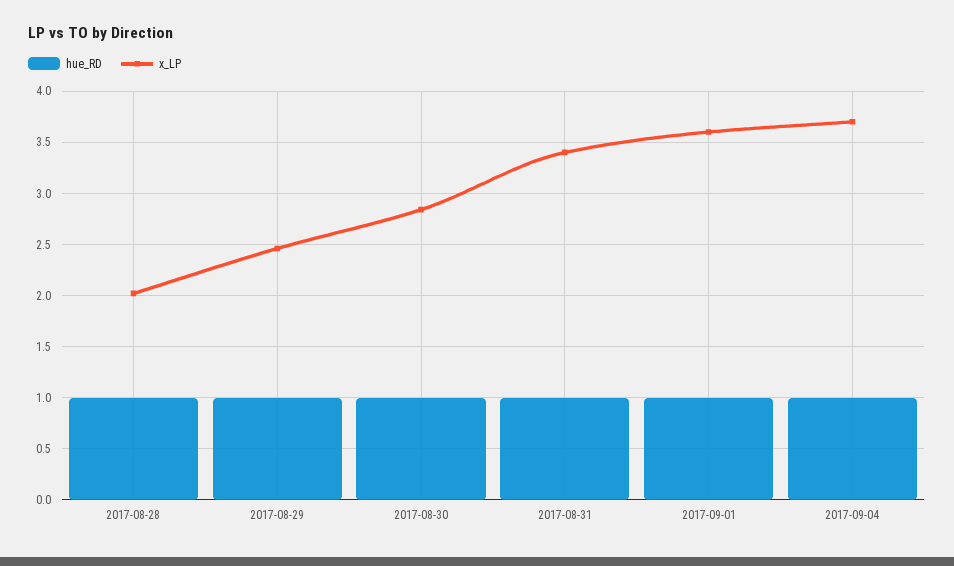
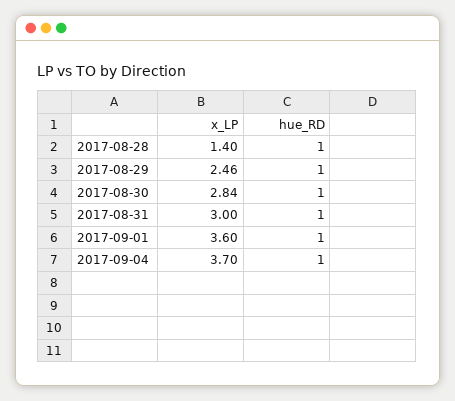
x_LP, 2017-08-28: 2 -> 1.4
x_LP, 2017-08-31: 3.4 -> 3

